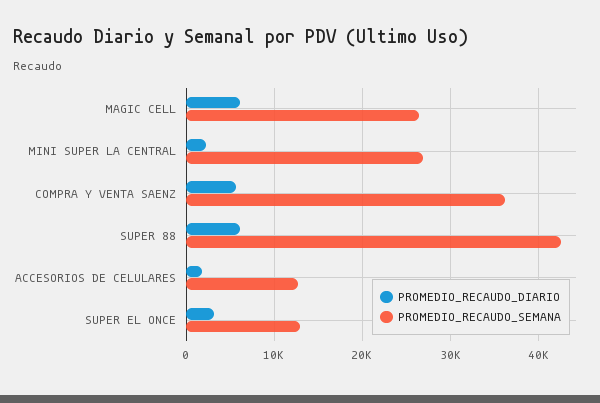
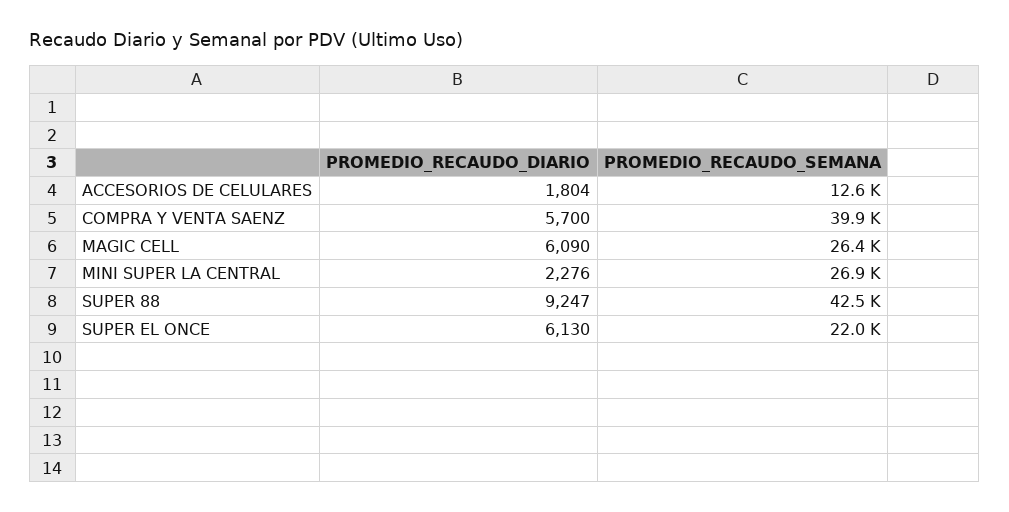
PROMEDIO_RECAUDO_SEMANA, COMPRA Y VENTA SAENZ: 36000 -> 39900
PROMEDIO_RECAUDO_DIARIO, SUPER 88: 6000 -> 9247
PROMEDIO_RECAUDO_DIARIO, SUPER EL ONCE: 3000 -> 6130
PROMEDIO_RECAUDO_SEMANA, SUPER EL ONCE: 13000 -> 22000

